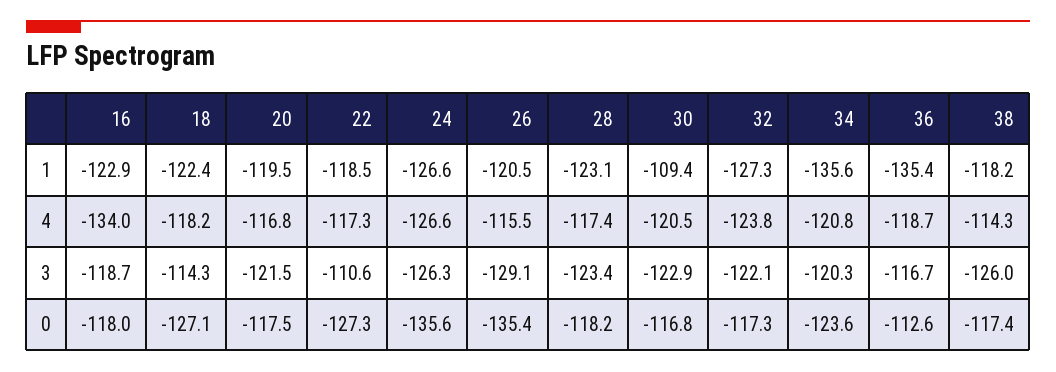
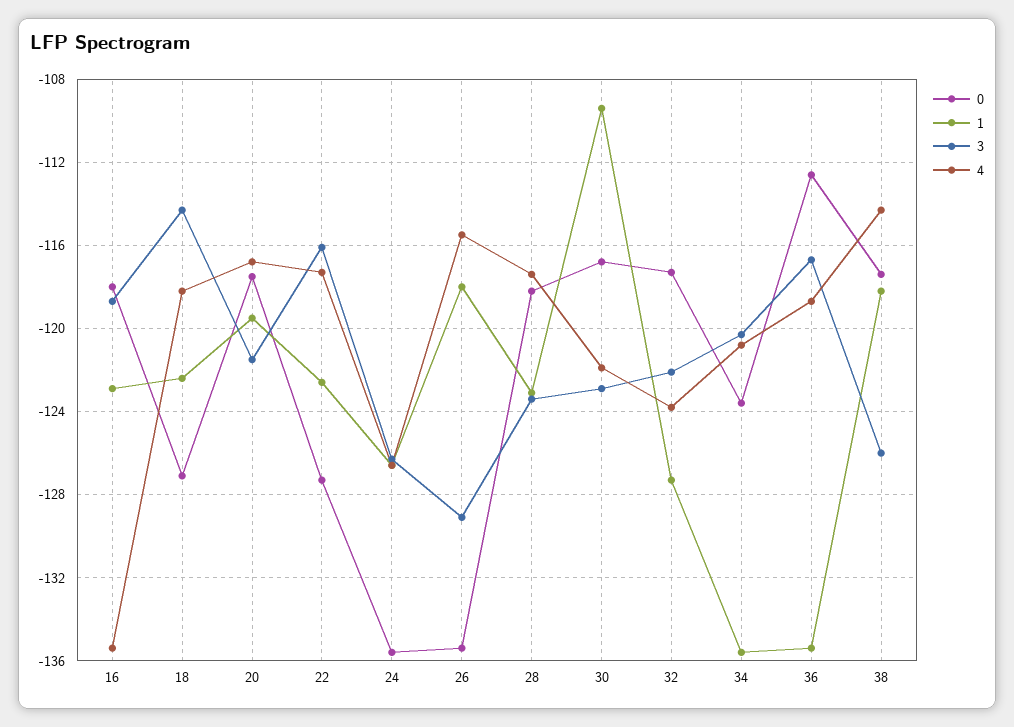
1, 22: -118.5 -> -122.5
1, 26: -120.5 -> -118
4, 16: -134 -> -135.5
4, 30: -120.5 -> -122
3, 22: -110.6 -> -116

